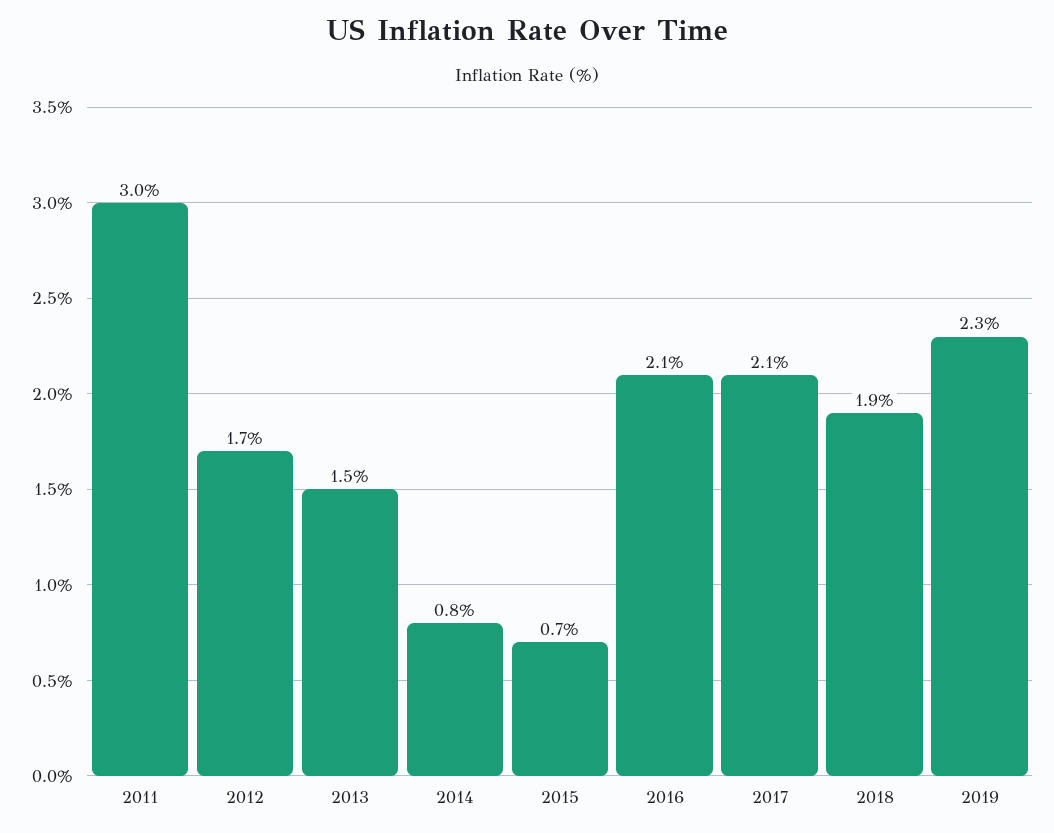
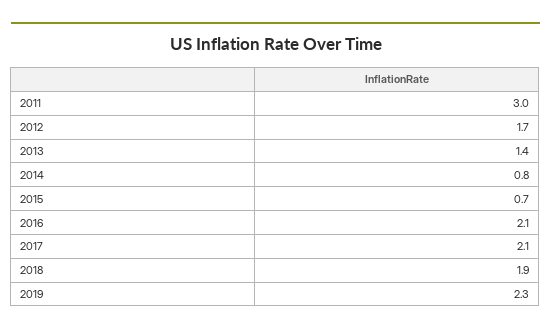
2013: 1.5 -> 1.4

